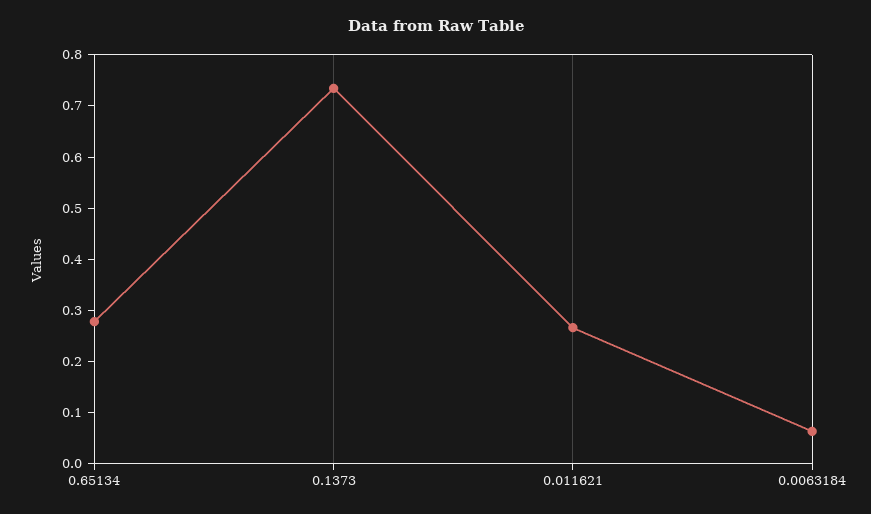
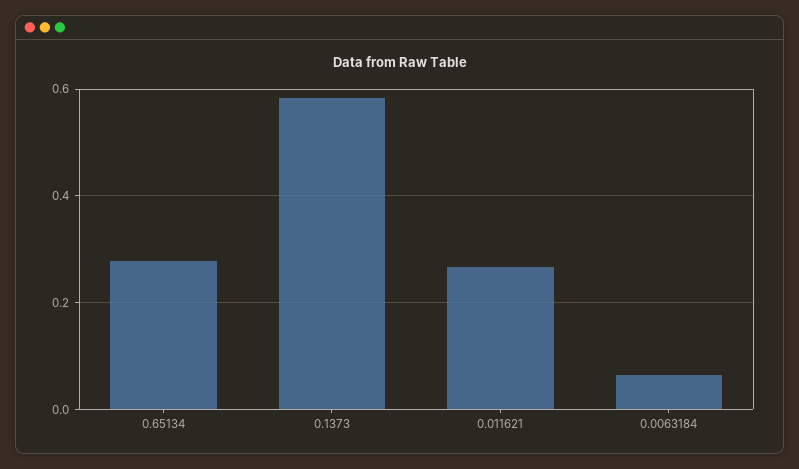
0.1373: 0.74 -> 0.58

